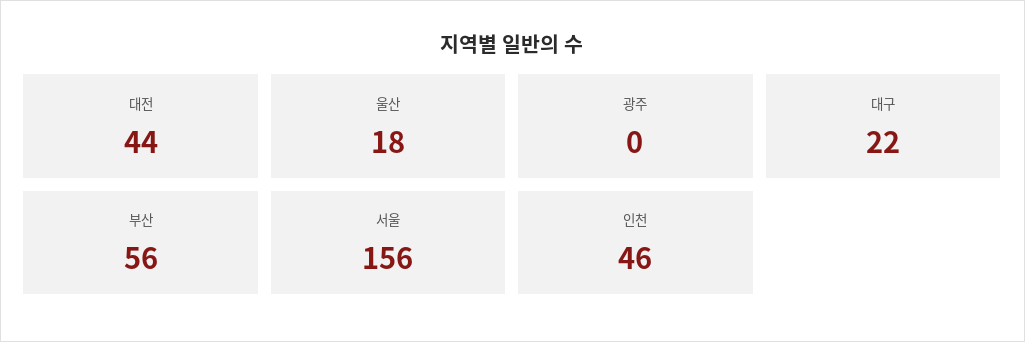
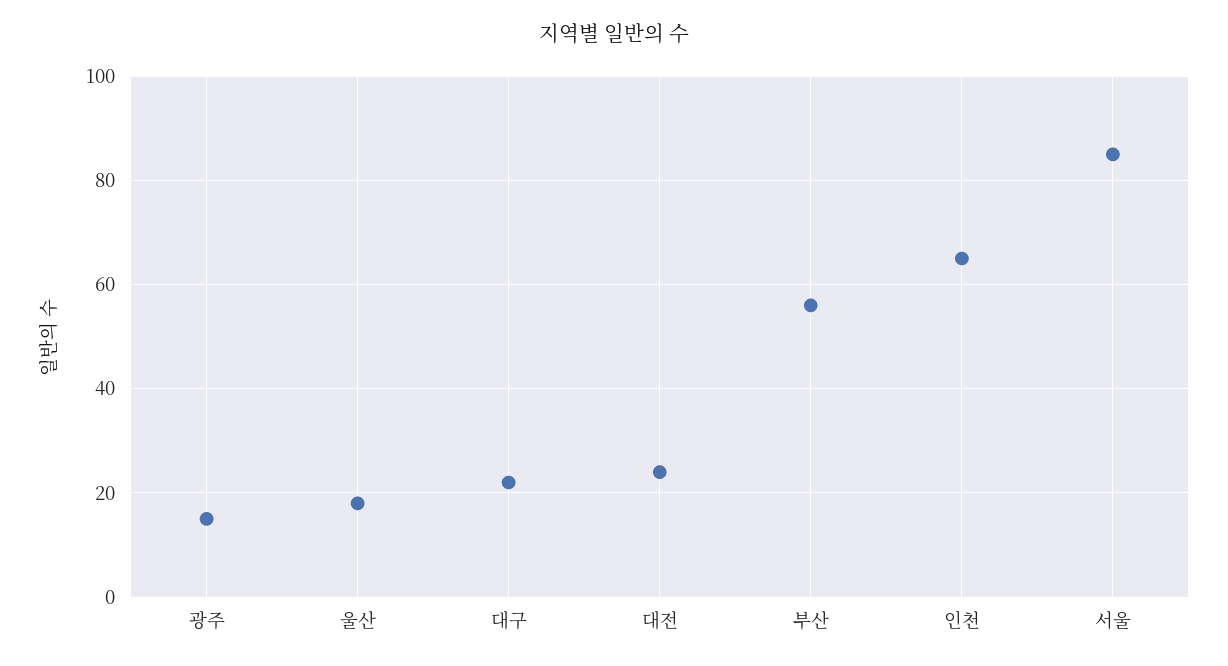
대전: 44 -> 25
광주: 0 -> 15
서울: 156 -> 85
인천: 46 -> 65

